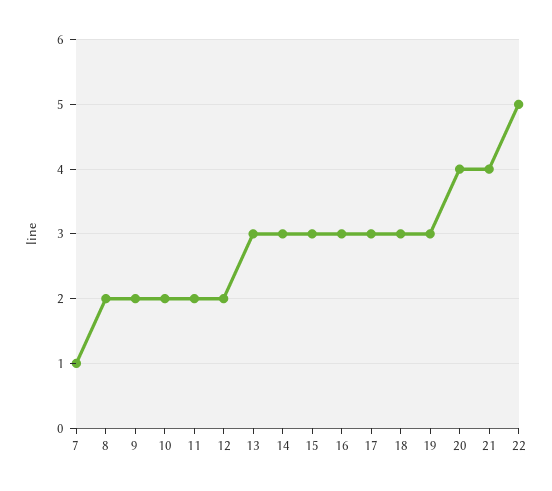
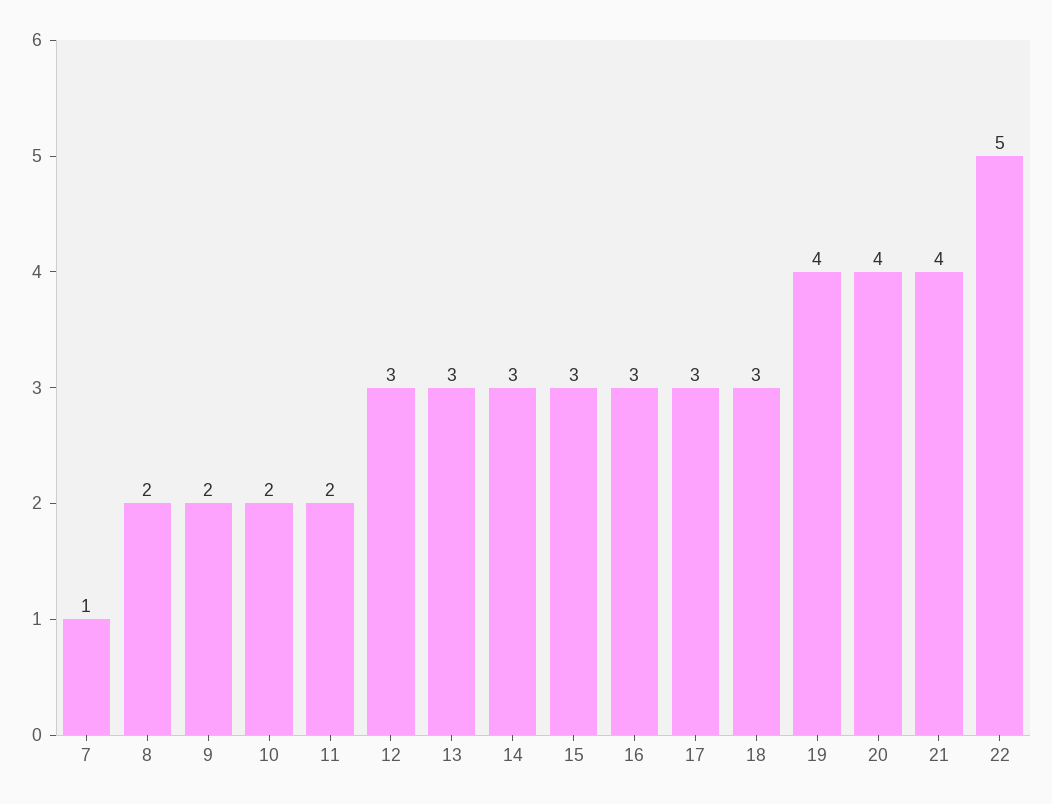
12: 2 -> 3
19: 3 -> 4

